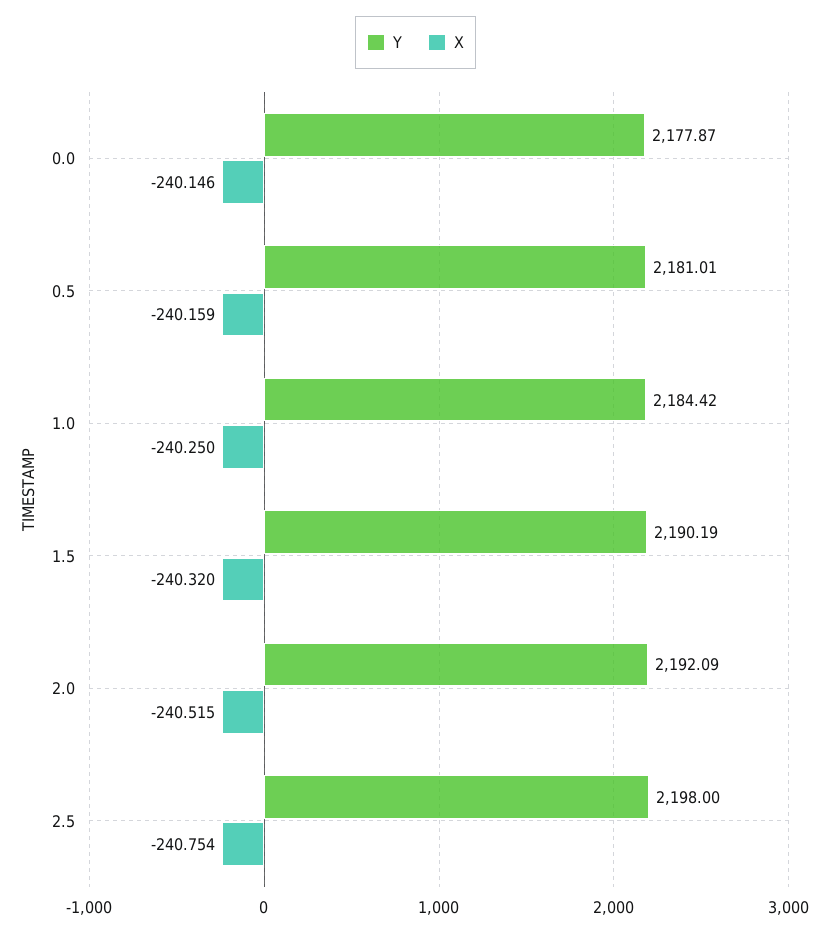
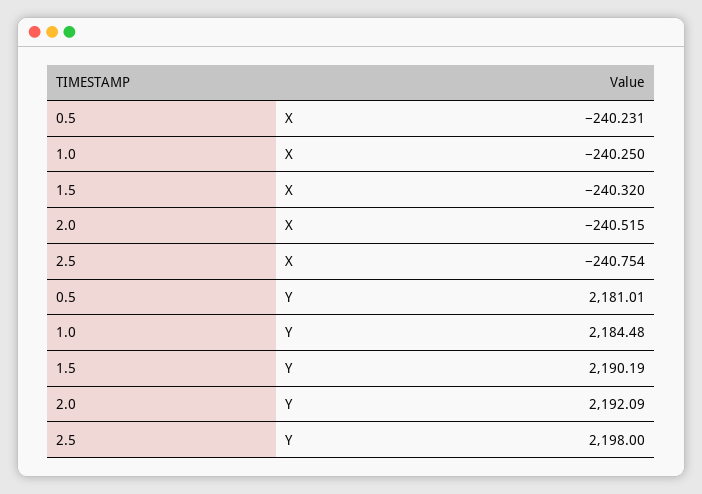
Y, 0.0: 2177.87 -> none
X, 0.0: -240.146 -> none
X, 0.5: -240.159 -> -240.231
Y, 1.0: 2184.42 -> 2184.48

